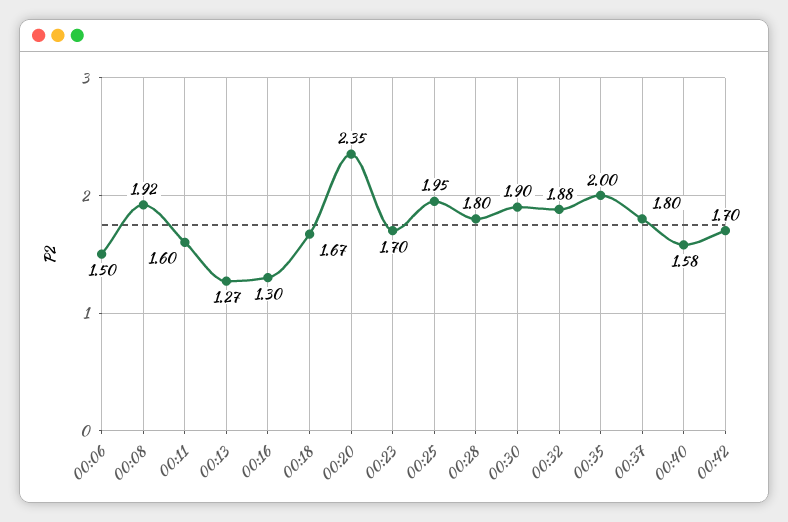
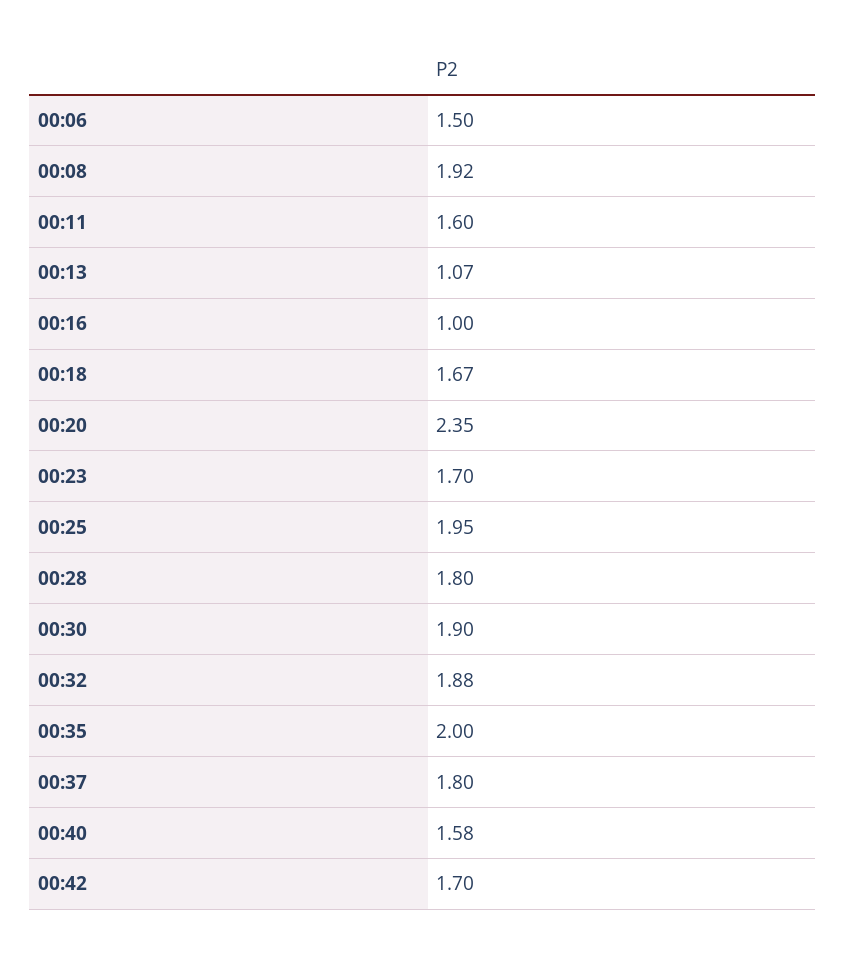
00:13: 1.27 -> 1.07
00:16: 1.3 -> 1

